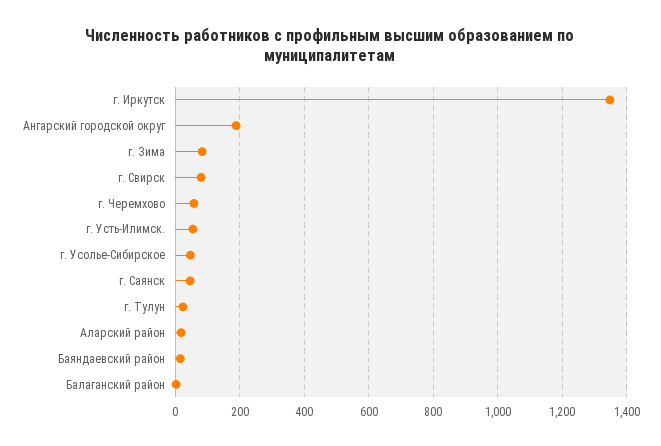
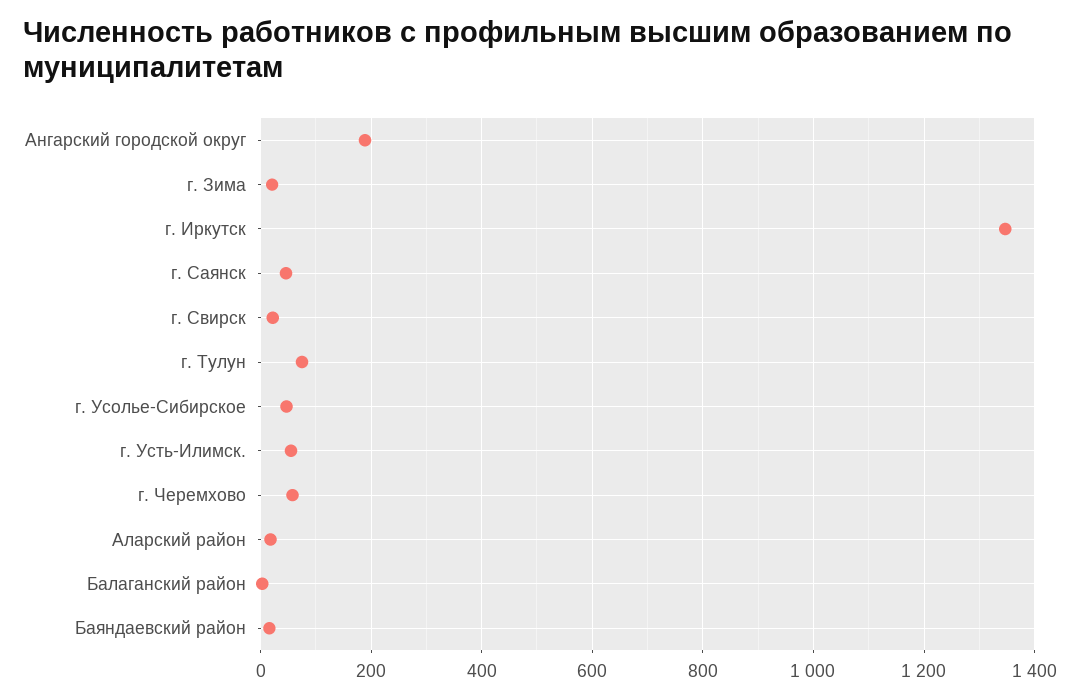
г. Зима: 80 -> 20
г. Свирск: 80 -> 20
г. Тулун: 20 -> 80

